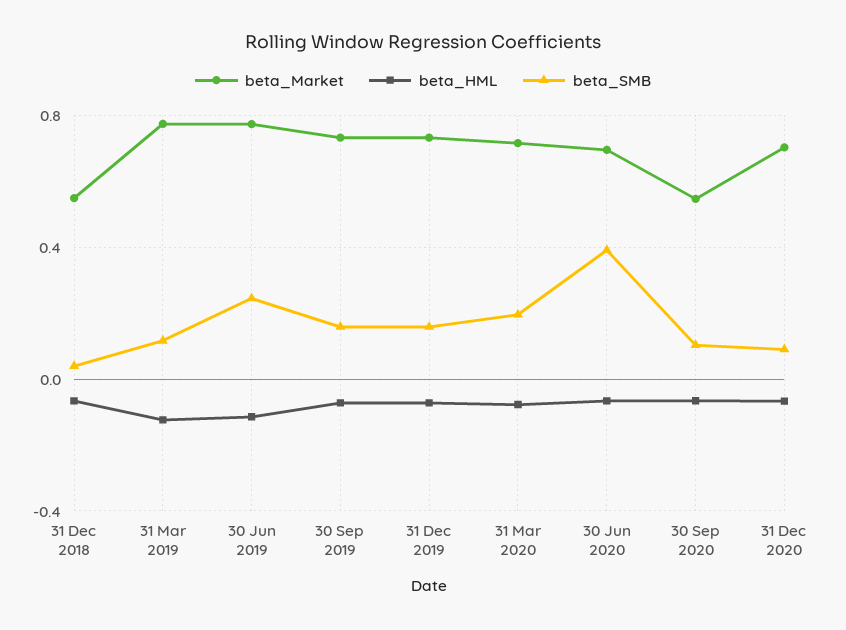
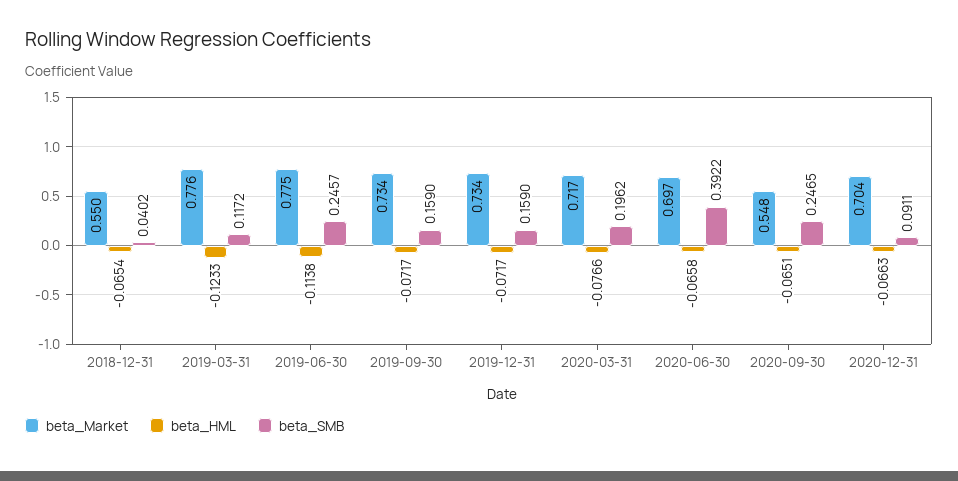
beta_SMB, 30 Sep 2020: 0.1 -> 0.2465

